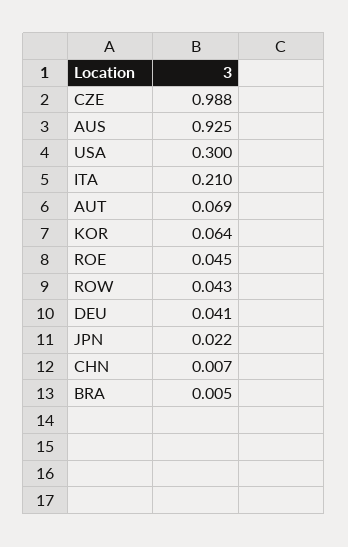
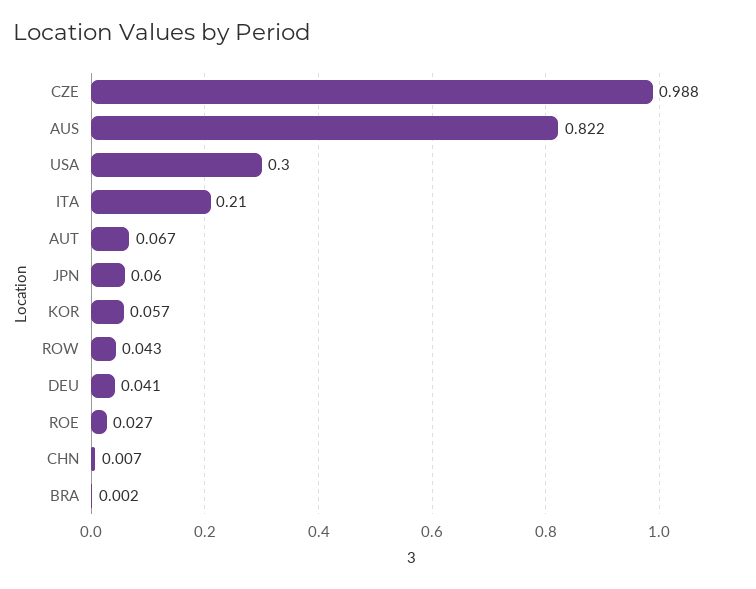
AUS: 0.925 -> 0.822
AUT: 0.069 -> 0.067
KOR: 0.064 -> 0.057
ROE: 0.045 -> 0.027
JPN: 0.022 -> 0.06
BRA: 0.005 -> 0.002

